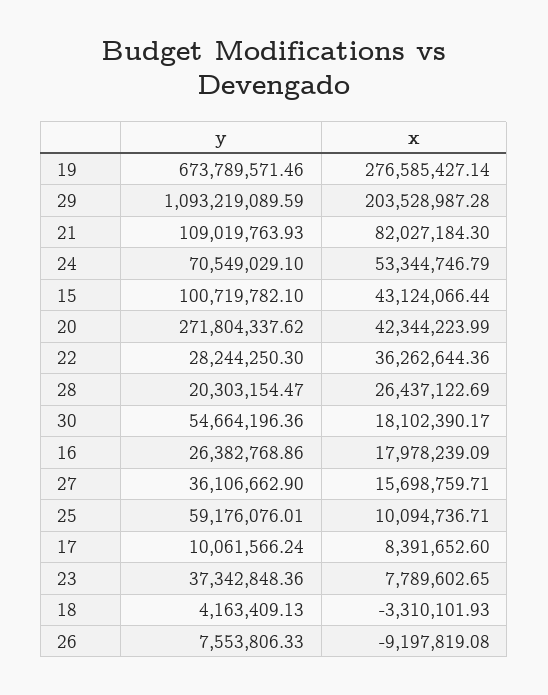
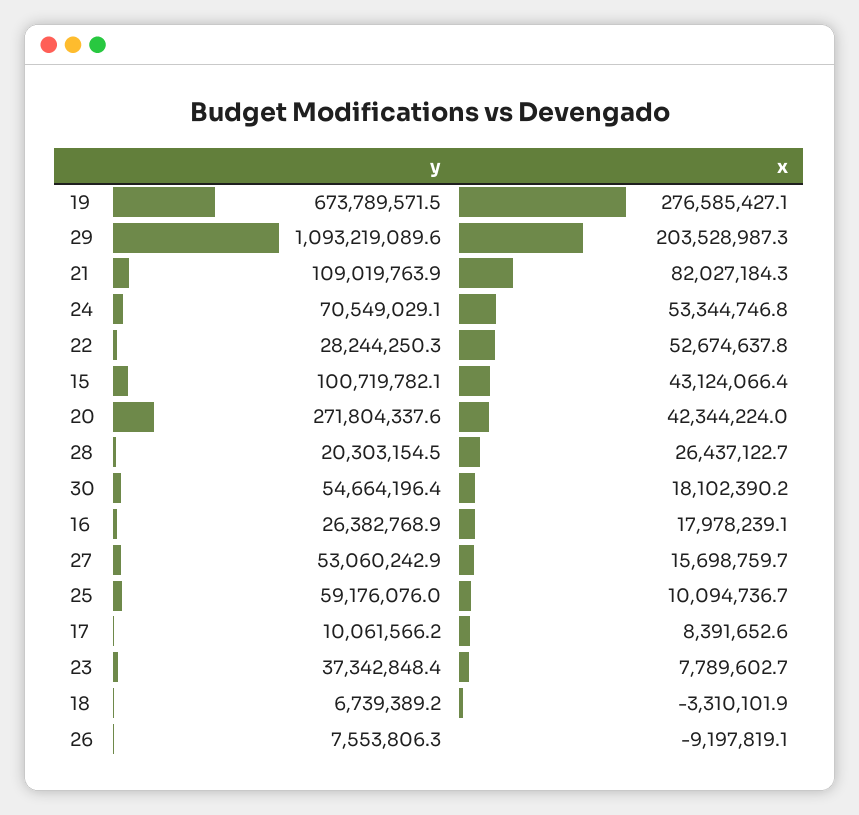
x, 22: 36262644.36 -> 52674637.8
y, 27: 36106662.9 -> 53060242.9
y, 18: 4163409.13 -> 6739389.2

